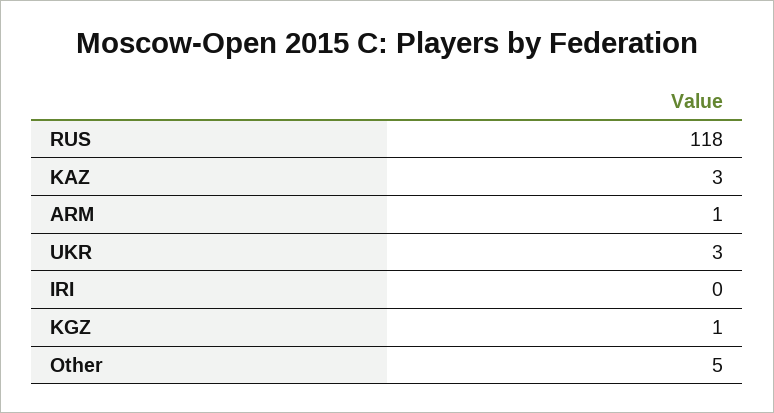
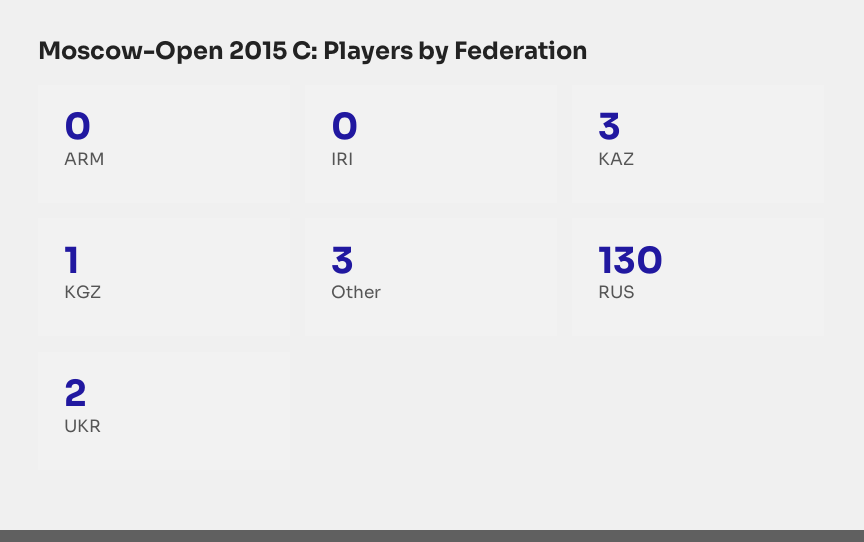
RUS: 118 -> 130
ARM: 1 -> 0
UKR: 3 -> 2
Other: 5 -> 3

